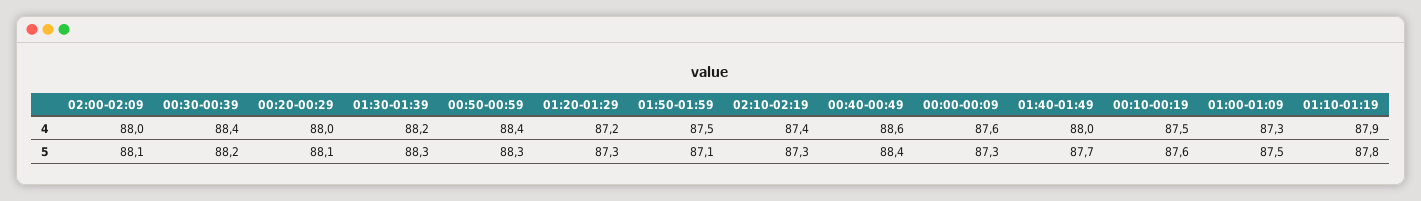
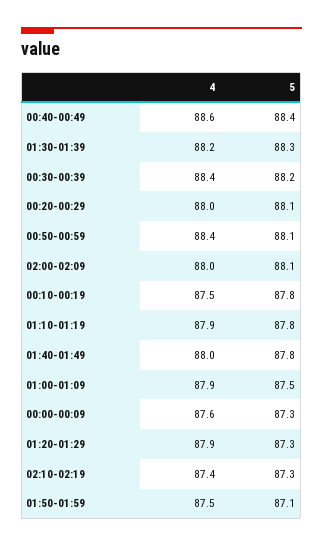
01:20-01:29, 4: 87.2 -> 87.9
01:00-01:09, 4: 87.3 -> 87.9
00:50-00:59, 5: 88.3 -> 88.1
01:40-01:49, 5: 87.7 -> 87.8
00:10-00:19, 5: 87.6 -> 87.8

